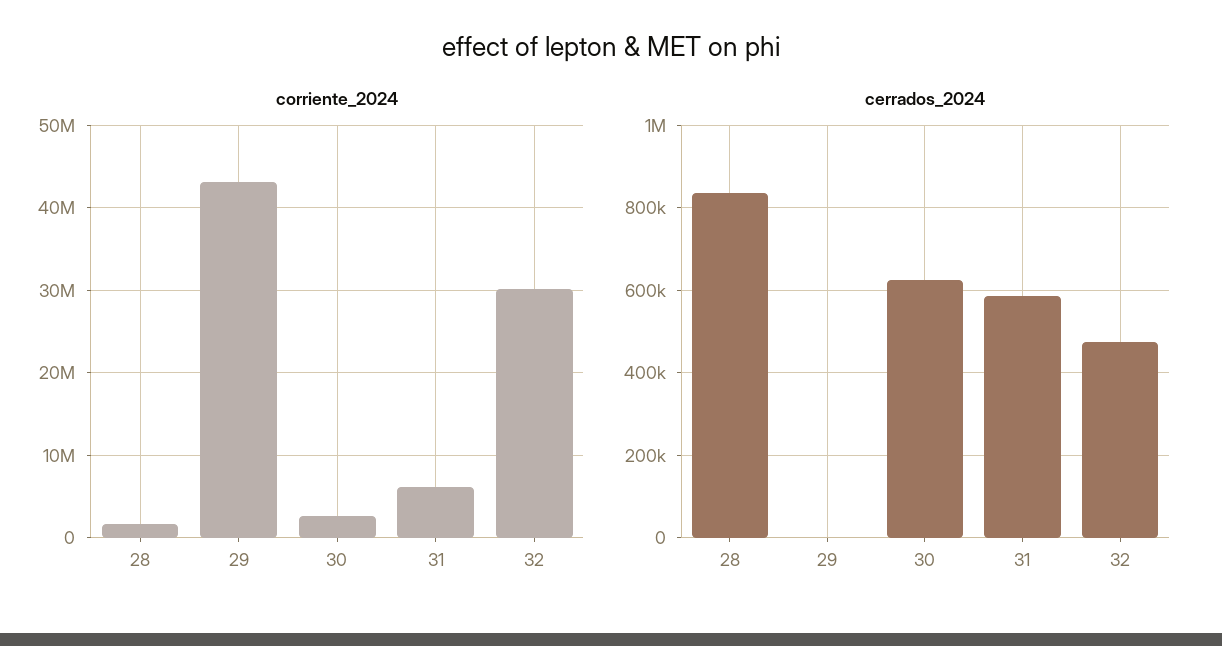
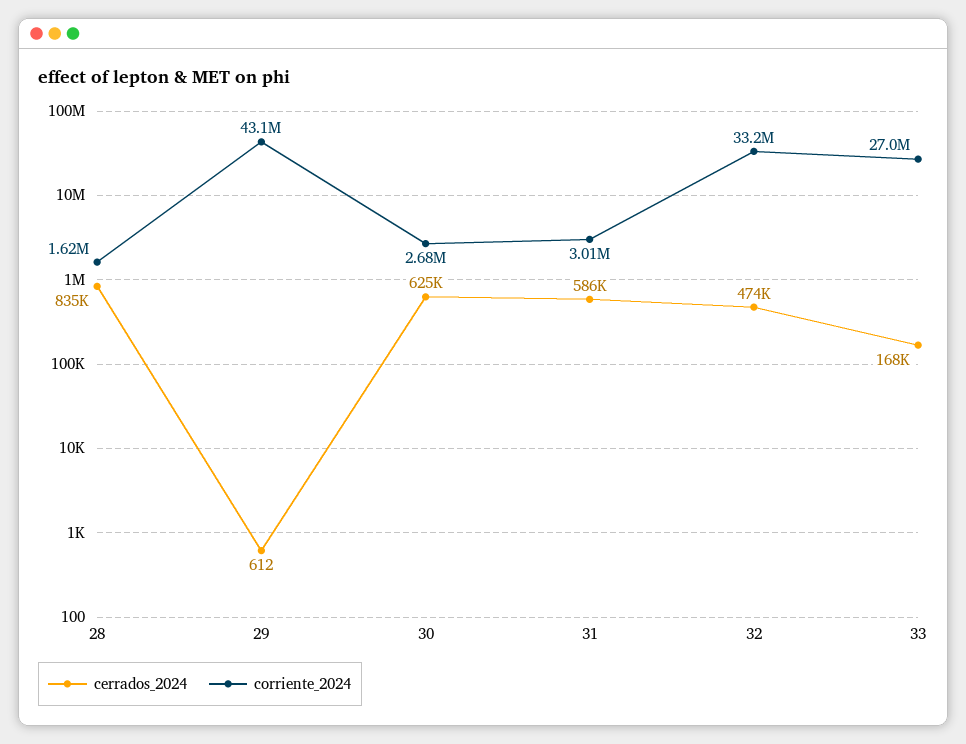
corriente_2024, 31: 6000000 -> 3010000
corriente_2024, 32: 30000000 -> 33200000
cerrados_2024, 33: none -> 168000
corriente_2024, 33: none -> 27000000

